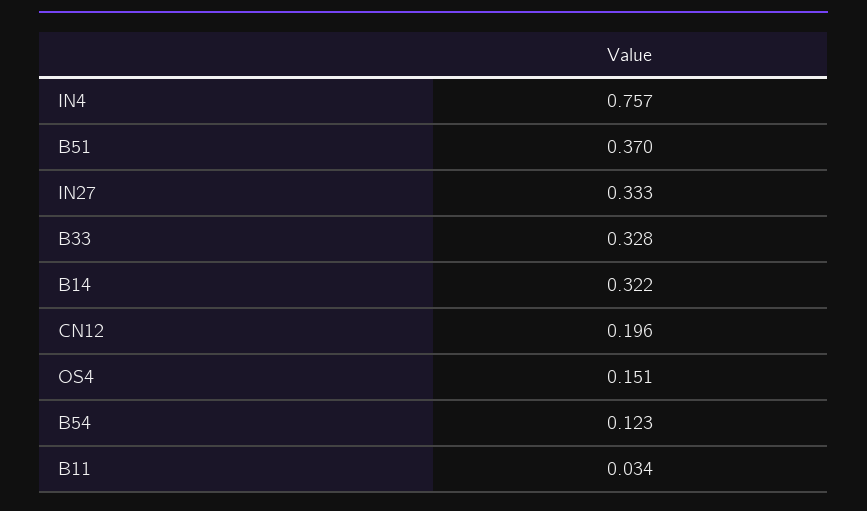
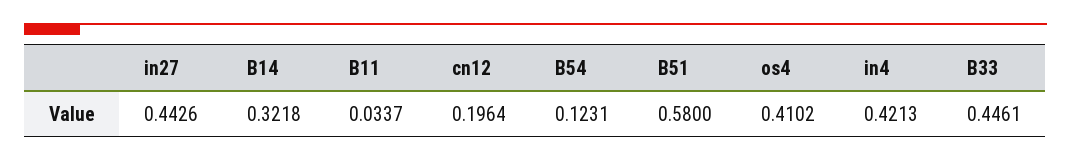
IN4: 0.757 -> 0.4213
B51: 0.37 -> 0.58
IN27: 0.333 -> 0.4426
B33: 0.328 -> 0.4461
OS4: 0.151 -> 0.4102

